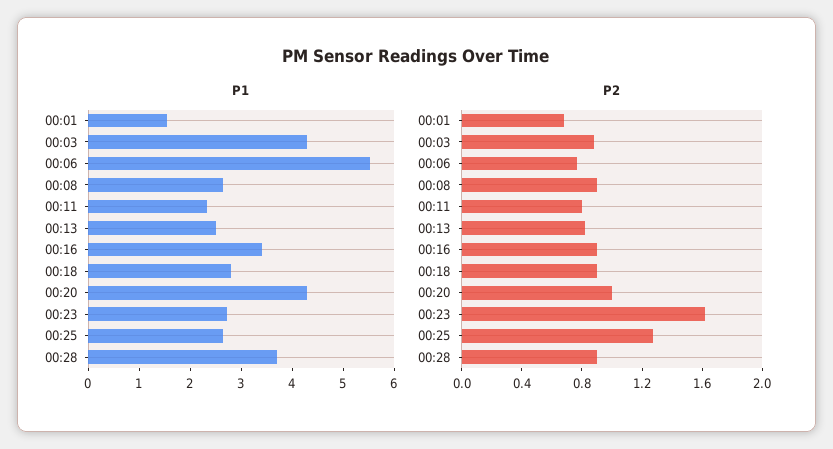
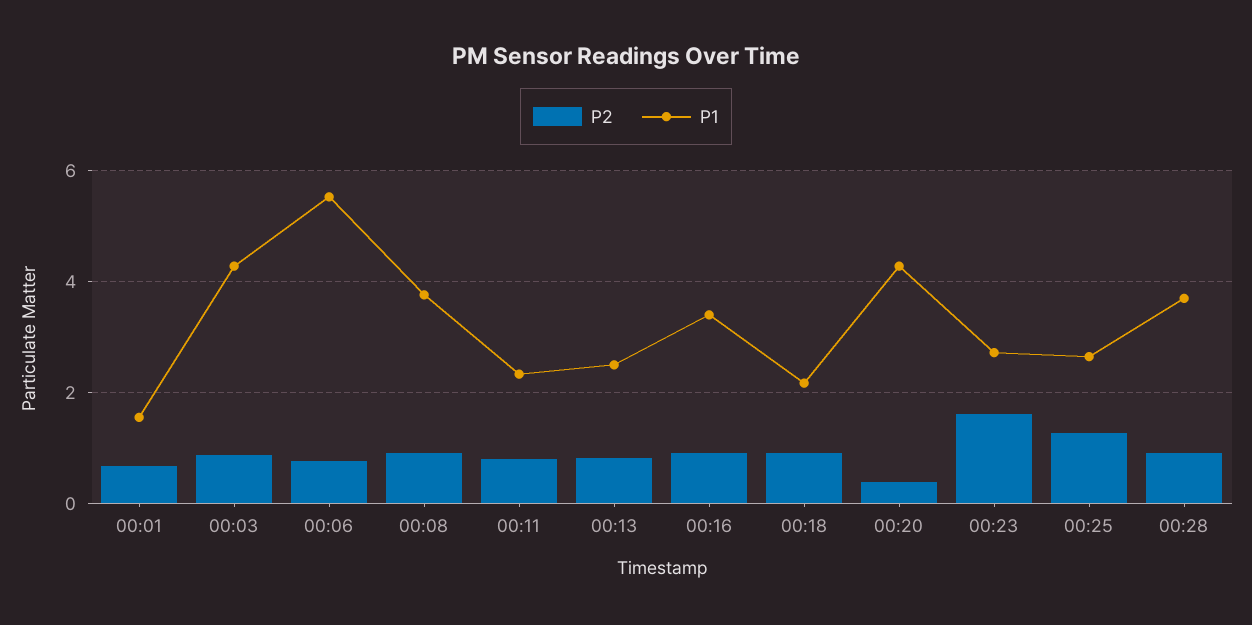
P1, 00:08: 2.6 -> 3.8
P1, 00:18: 2.8 -> 2.2
P2, 00:20: 1 -> 0.4

